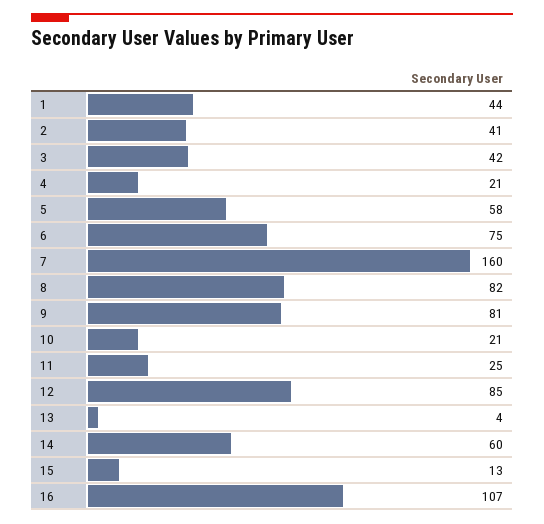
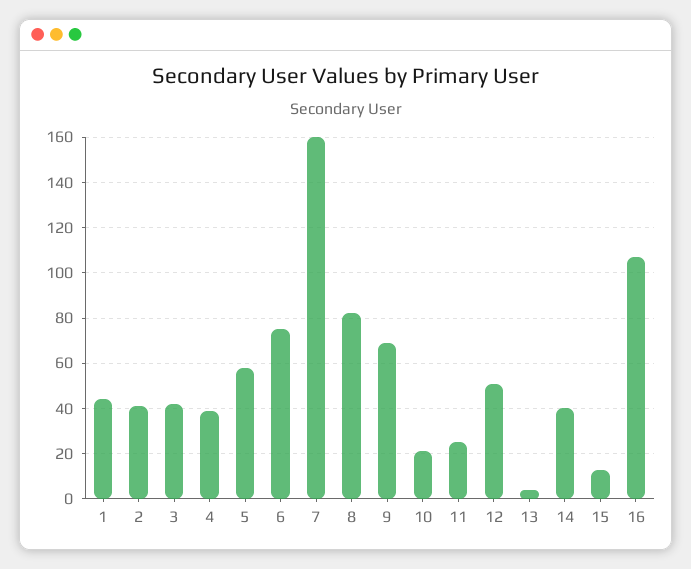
4: 21 -> 40
9: 81 -> 70
12: 85 -> 50
14: 60 -> 40

